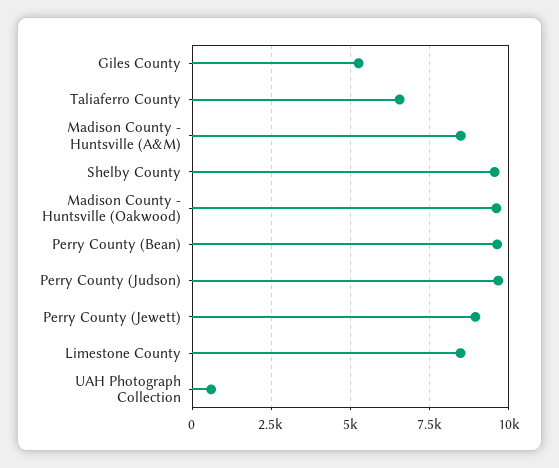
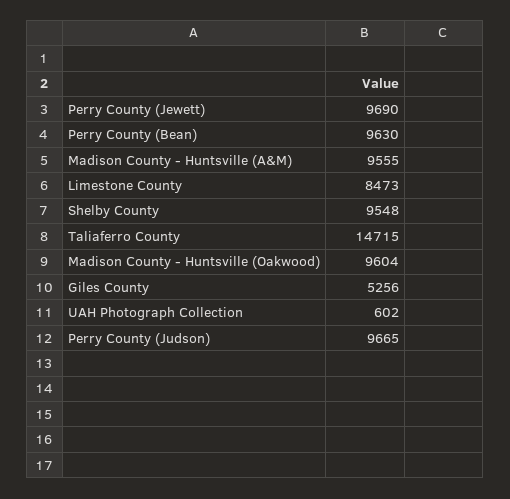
Taliaferro County: 6500 -> 14715
Madison County - Huntsville (A&M): 8500 -> 9555
Perry County (Jewett): 9000 -> 9690

